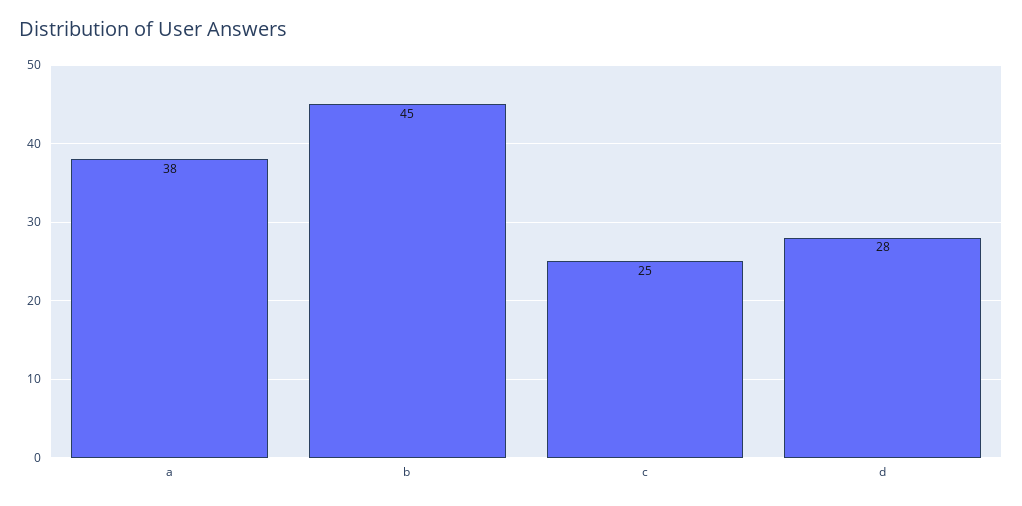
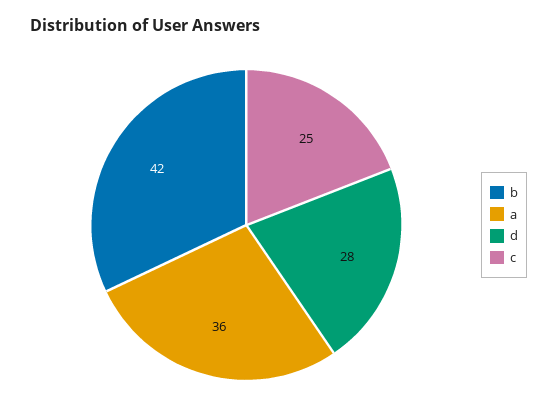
a: 38 -> 36
b: 45 -> 42

